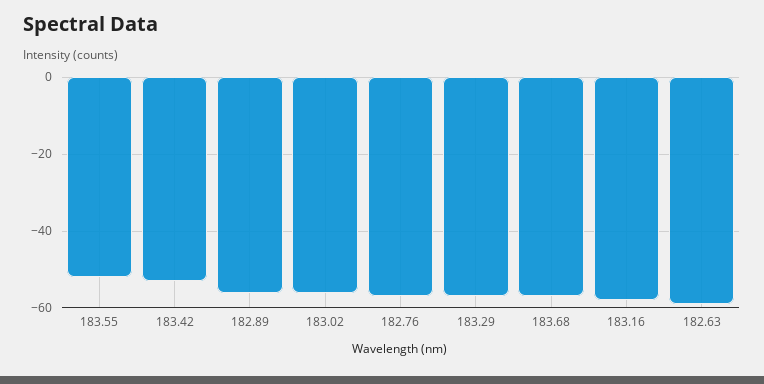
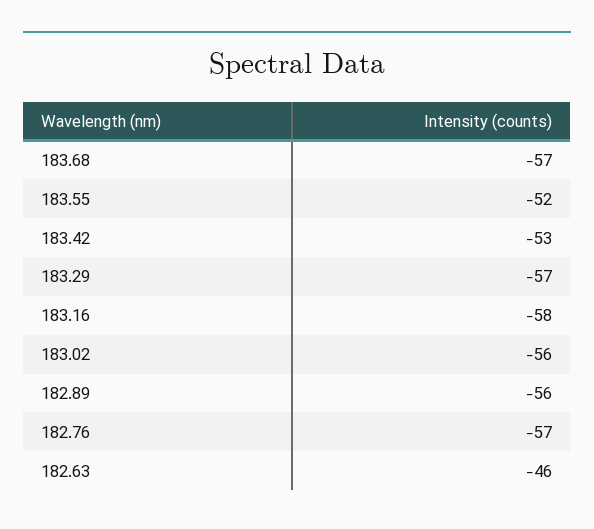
182.63: -60 -> -46

